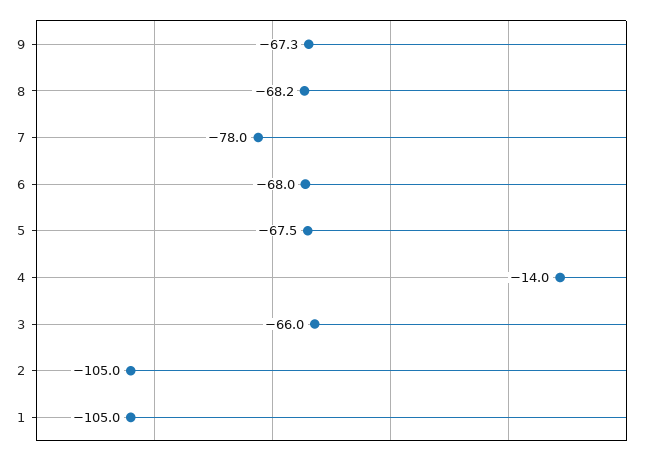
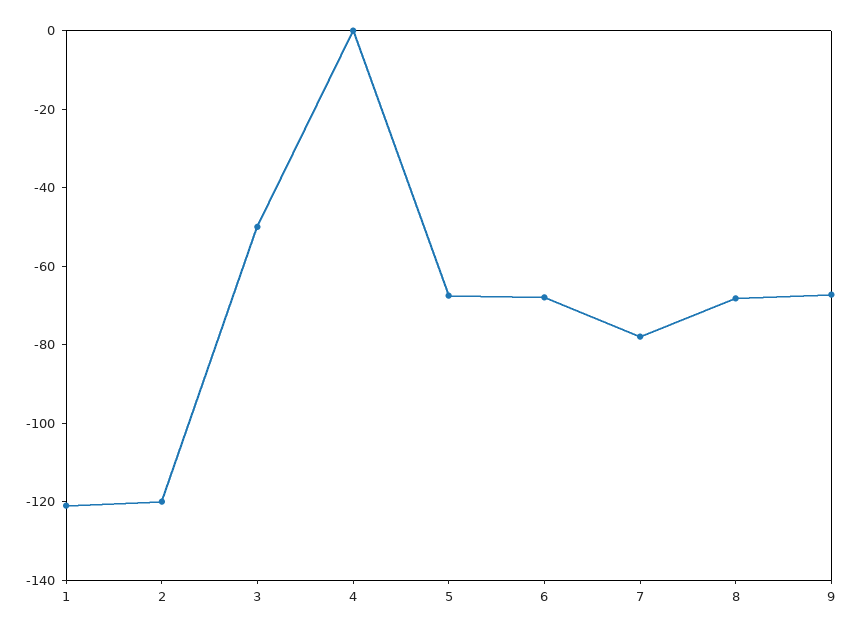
4: -14 -> 0
3: -66 -> -50
2: -105 -> -120
1: -105 -> -120

